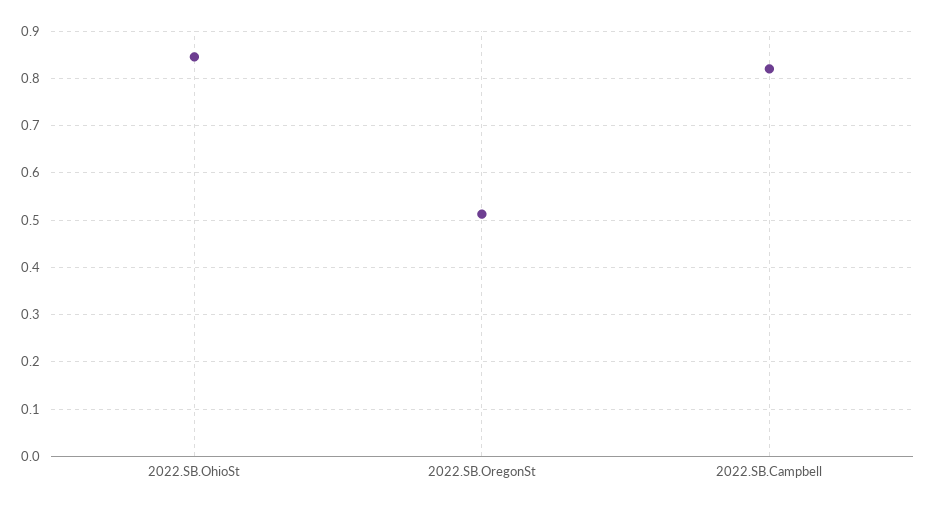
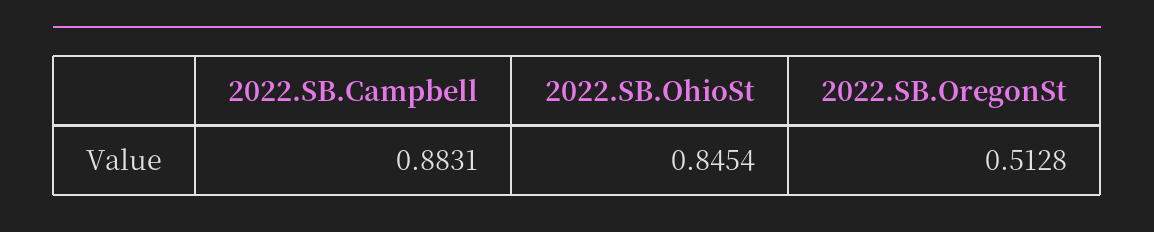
2022.SB.Campbell: 0.82 -> 0.8831

